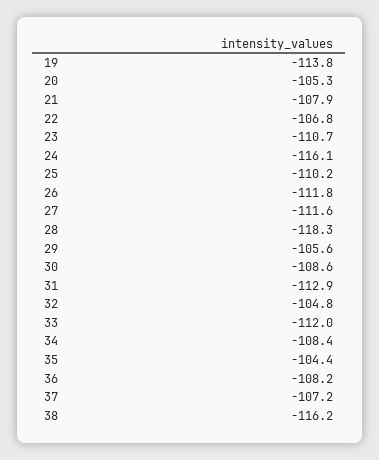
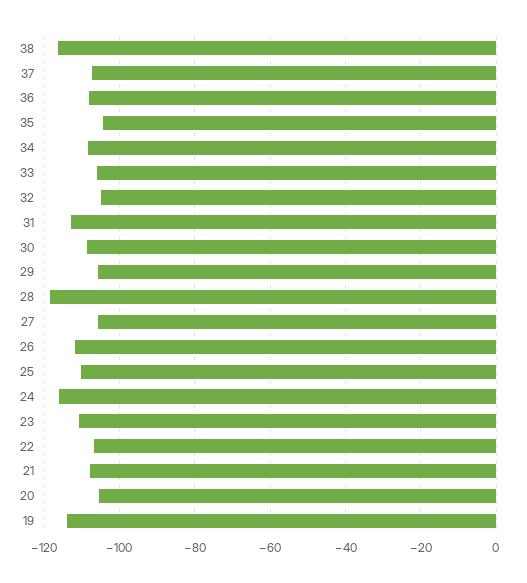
27: -111.6 -> -106
33: -112 -> -106

